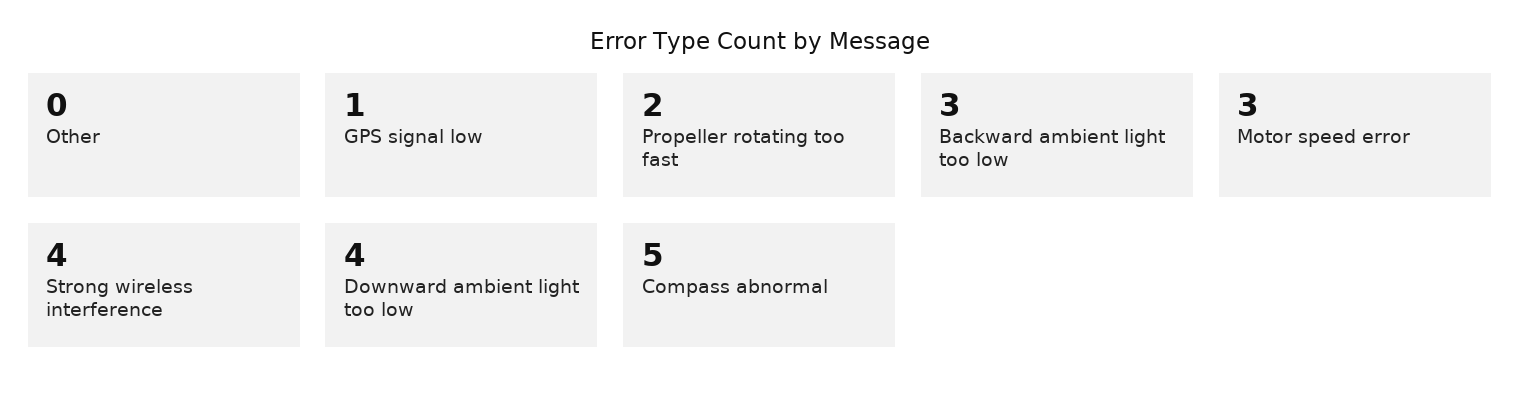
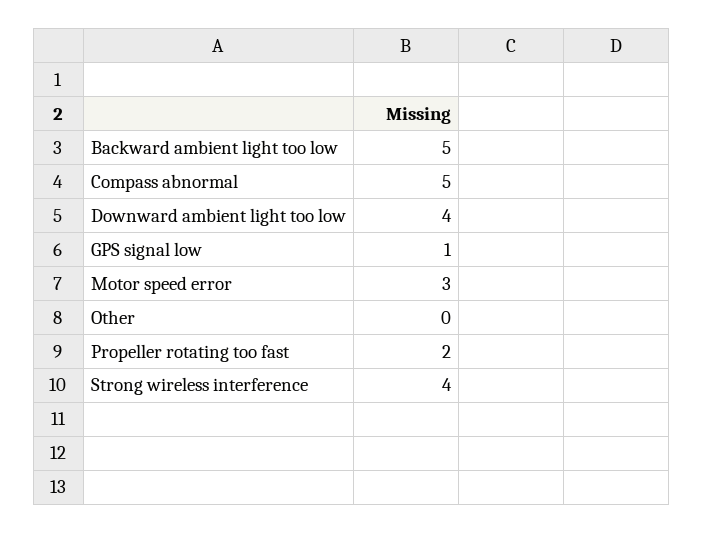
Backward ambient light too low: 3 -> 5

